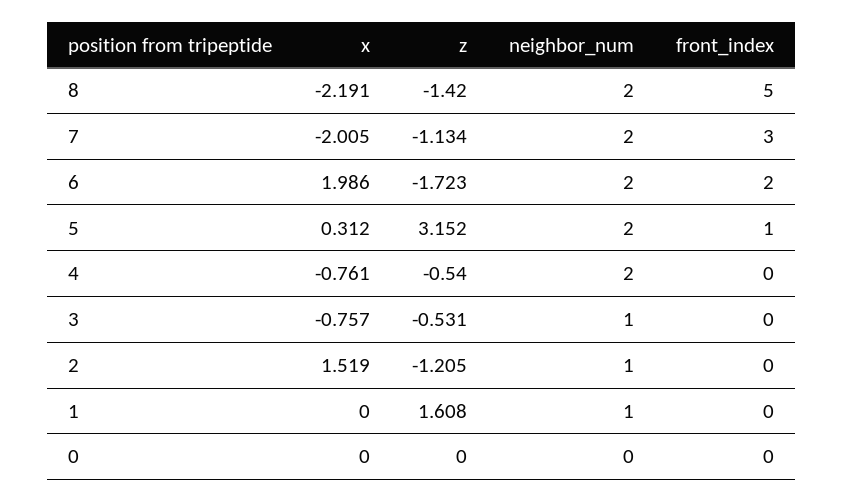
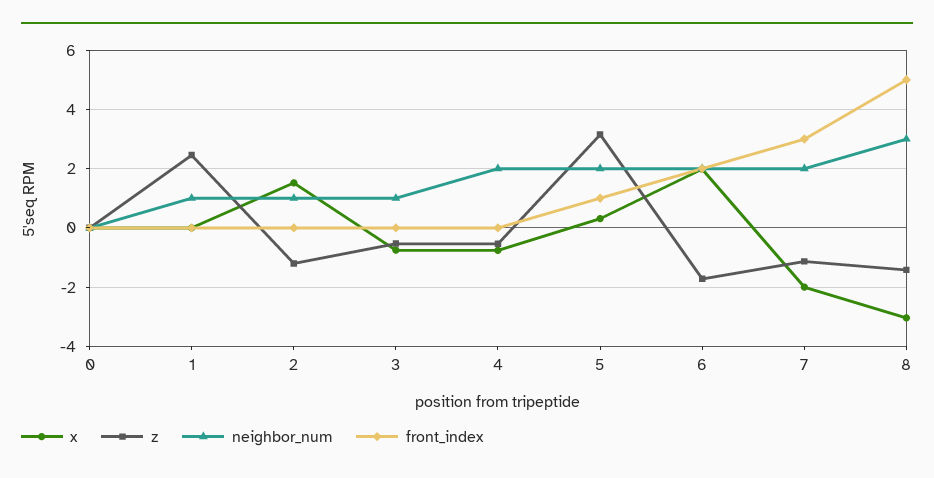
x, 8: -2.191 -> -3
neighbor_num, 8: 2 -> 3
z, 1: 1.608 -> 2.5

